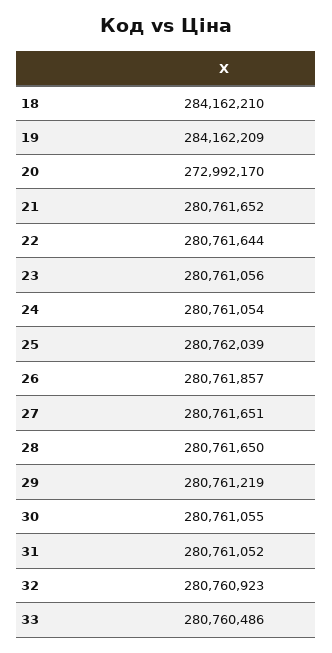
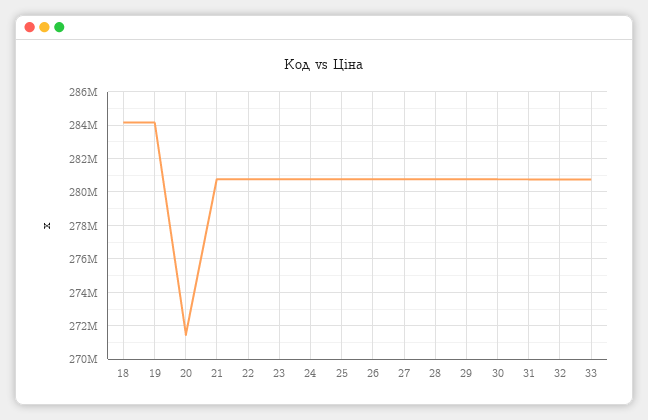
20: 272992170 -> 271500000

